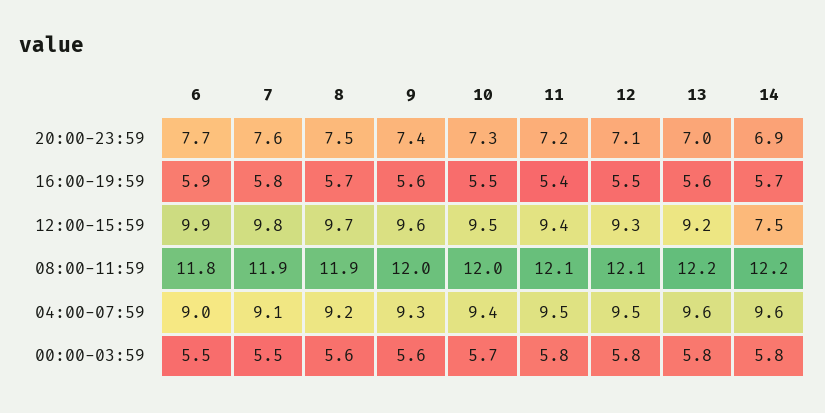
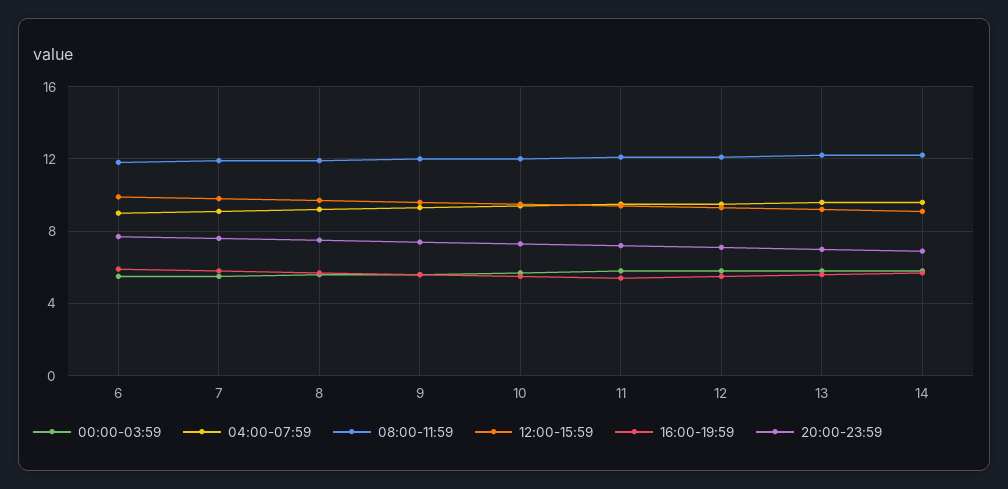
12:00-15:59, 14: 7.5 -> 9

